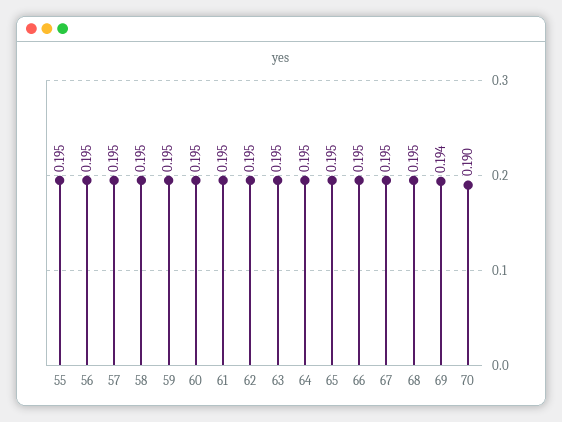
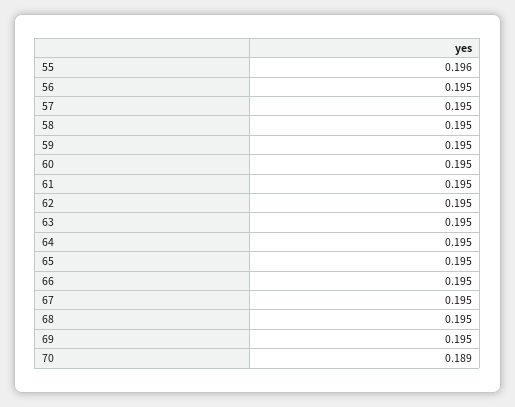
55: 0.195 -> 0.196
69: 0.194 -> 0.195
70: 0.19 -> 0.189

